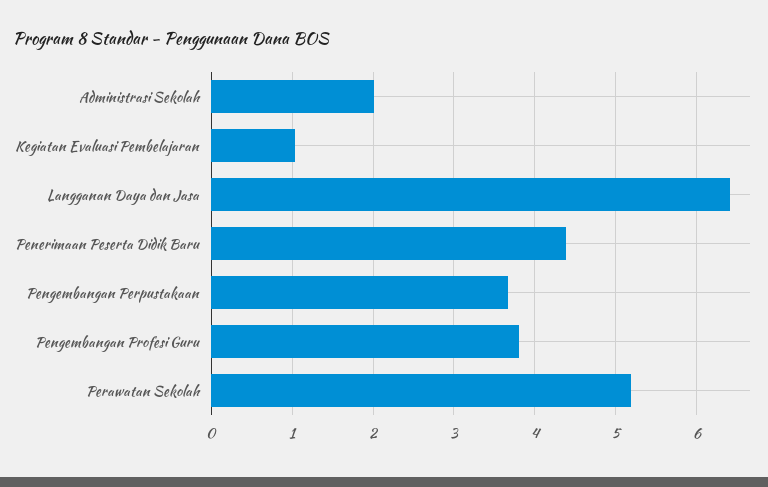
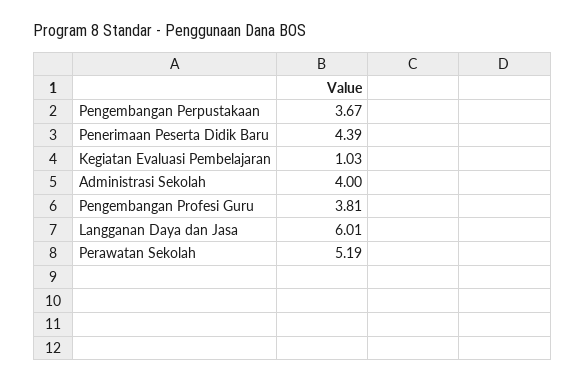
Administrasi Sekolah: 2 -> 4
Langganan Daya dan Jasa: 6.4 -> 6.01

